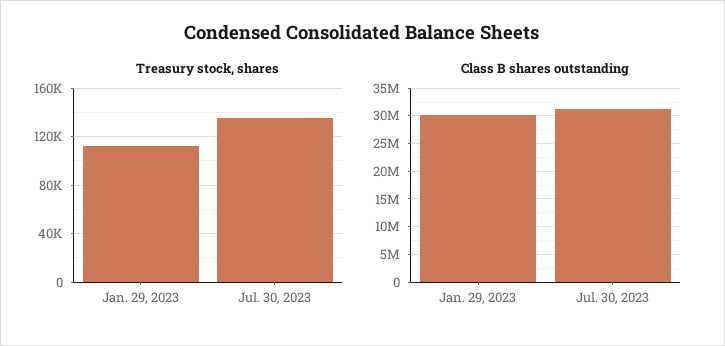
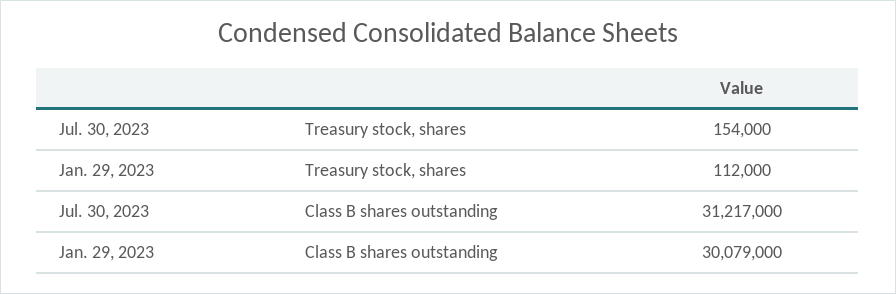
Treasury stock, shares, Jul. 30, 2023: 135000 -> 154000

